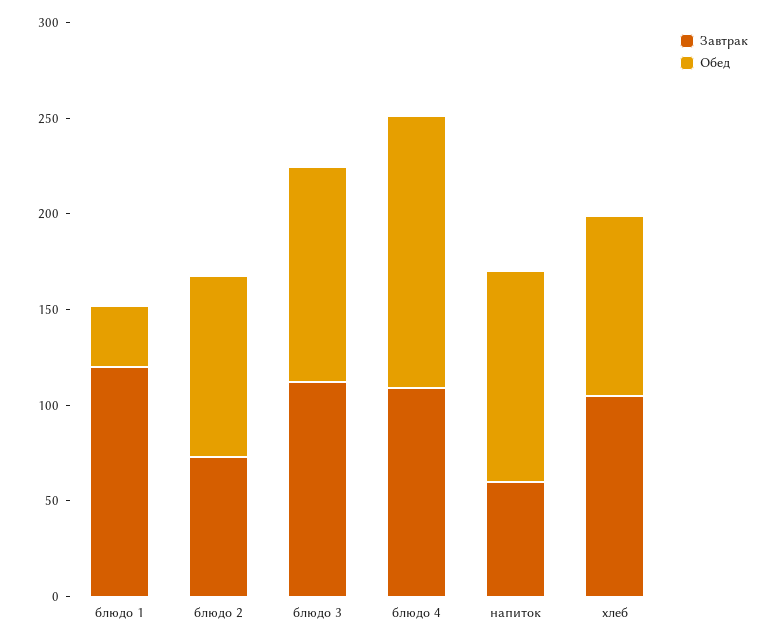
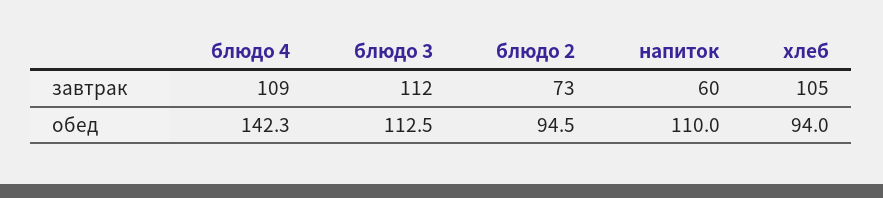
Завтрак, блюдо 1: 120 -> none
Обед, блюдо 1: 30 -> none

